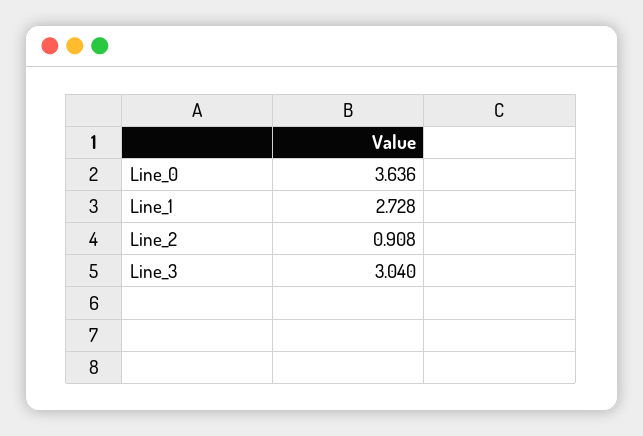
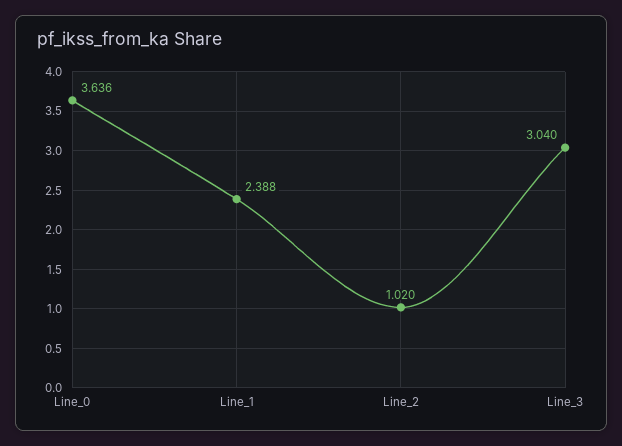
Line_1: 2.728 -> 2.388
Line_2: 0.908 -> 1.02

